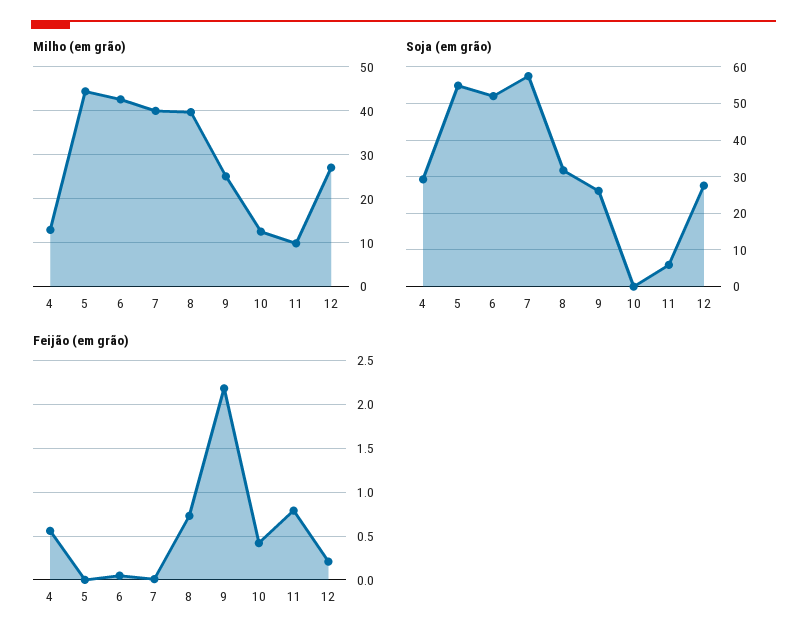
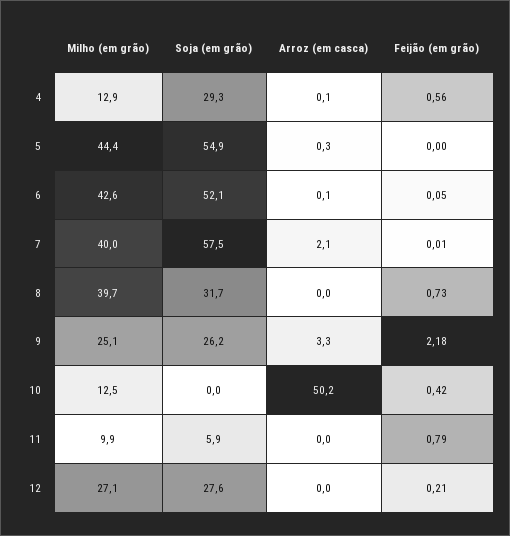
Arroz (em casca), 4: none -> 0.1
Arroz (em casca), 5: none -> 0.3
Arroz (em casca), 6: none -> 0.1
Arroz (em casca), 7: none -> 2.1
Arroz (em casca), 8: none -> 0
Arroz (em casca), 9: none -> 3.3
Arroz (em casca), 10: none -> 50.2
Arroz (em casca), 11: none -> 0
Arroz (em casca), 12: none -> 0

